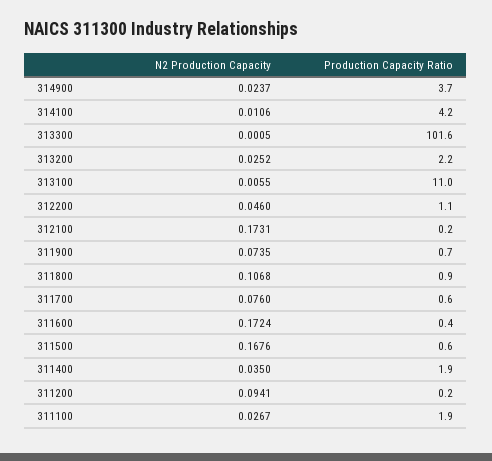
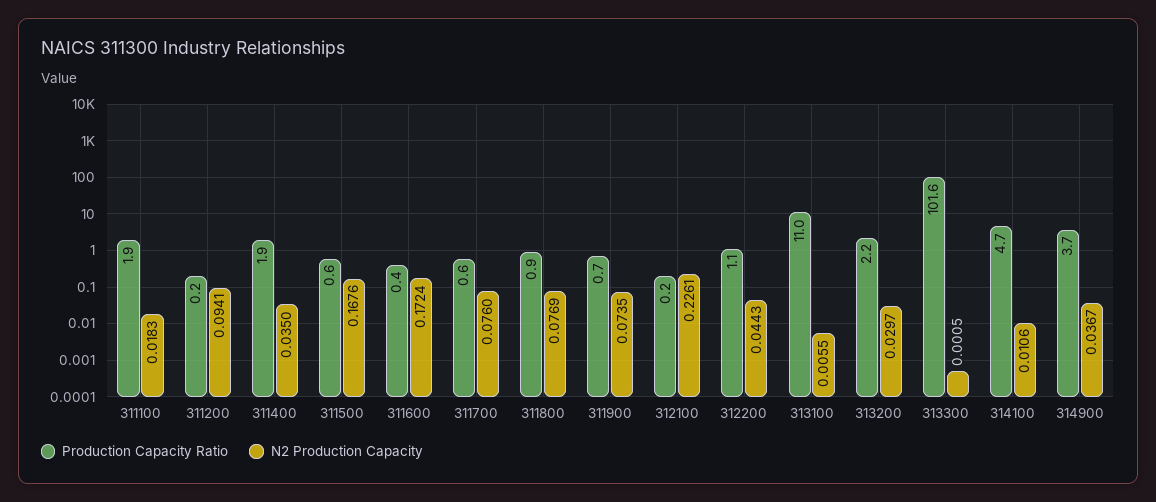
N2 Production Capacity, 314900: 0.0237 -> 0.0367
Production Capacity Ratio, 314100: 4.2 -> 4.7
N2 Production Capacity, 313200: 0.0252 -> 0.0297
N2 Production Capacity, 312200: 0.046 -> 0.0443
N2 Production Capacity, 312100: 0.1731 -> 0.2261
N2 Production Capacity, 311800: 0.1068 -> 0.0769
N2 Production Capacity, 311100: 0.0267 -> 0.0183

